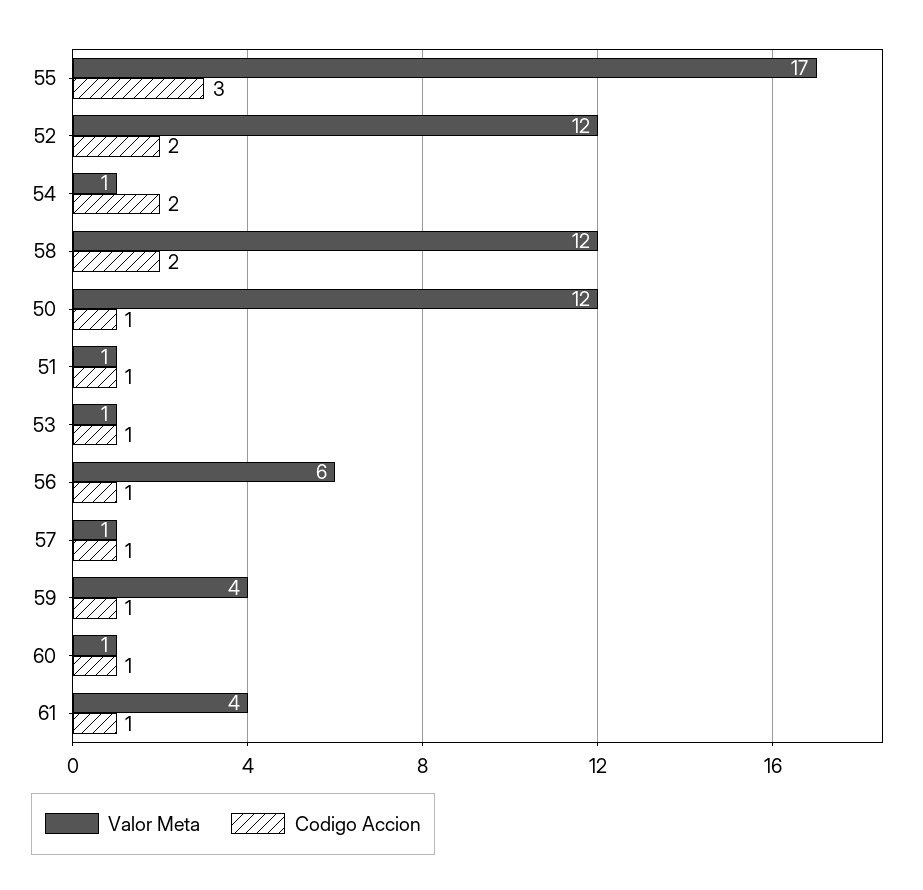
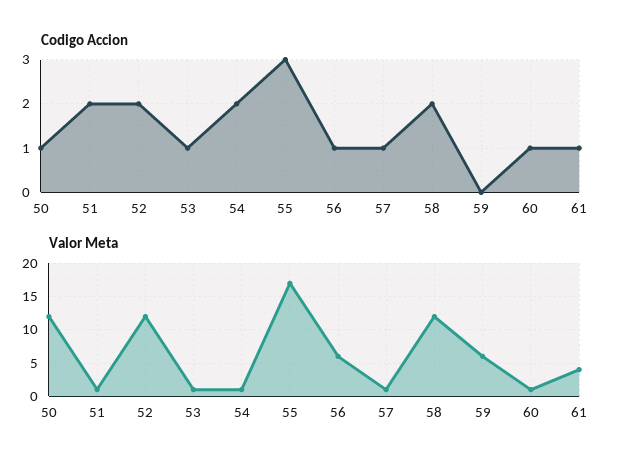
Codigo Accion, 51: 1 -> 2
Valor Meta, 59: 4 -> 6
Codigo Accion, 59: 1 -> 0

